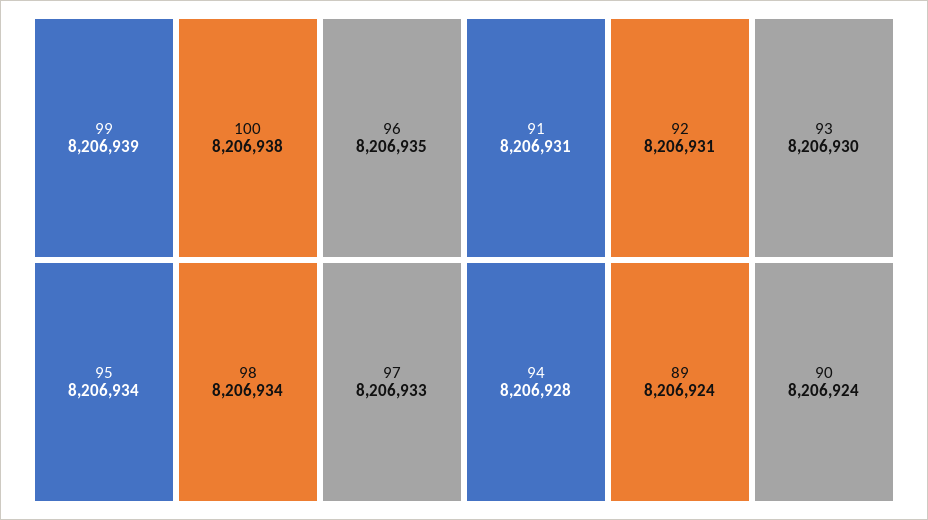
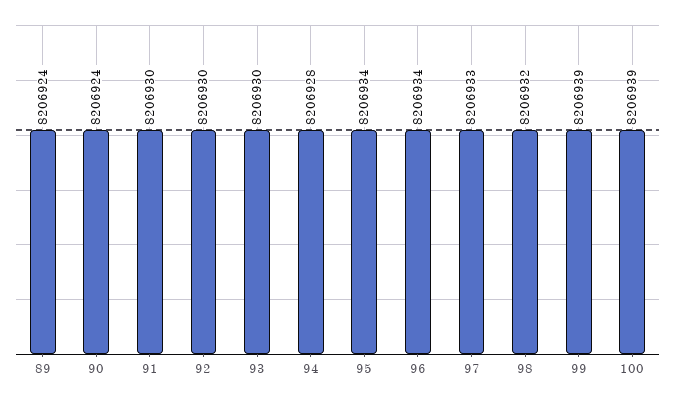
100: 8206938 -> 8206939
96: 8206935 -> 8206934
98: 8206934 -> 8206932
91: 8206931 -> 8206930
92: 8206931 -> 8206930

